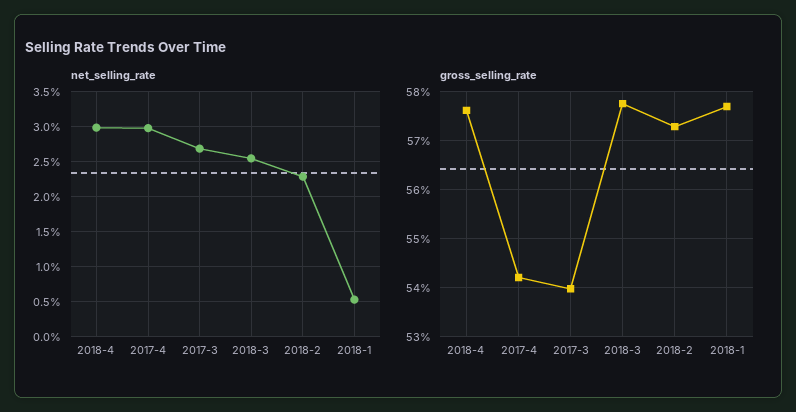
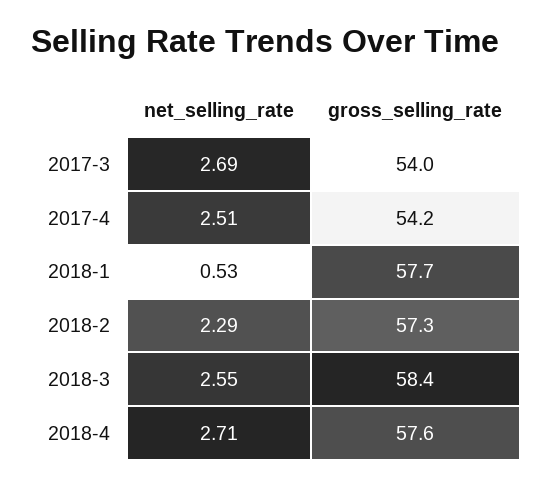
net_selling_rate, 2018-4: 3 -> 2.71
net_selling_rate, 2017-4: 3 -> 2.51
gross_selling_rate, 2018-3: 57.8 -> 58.4

